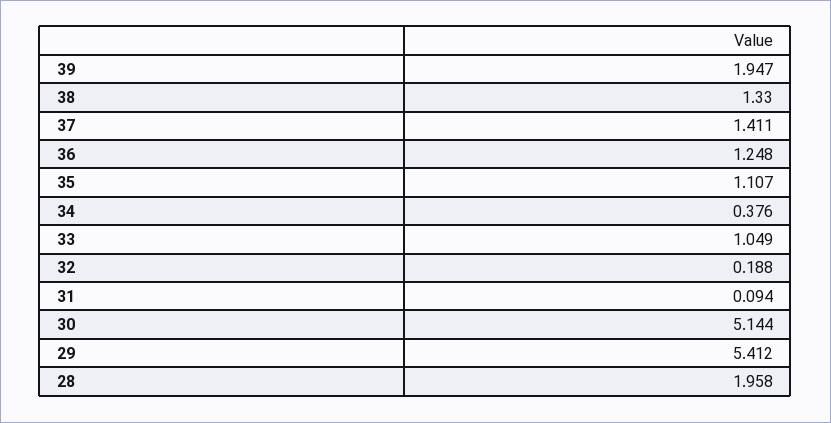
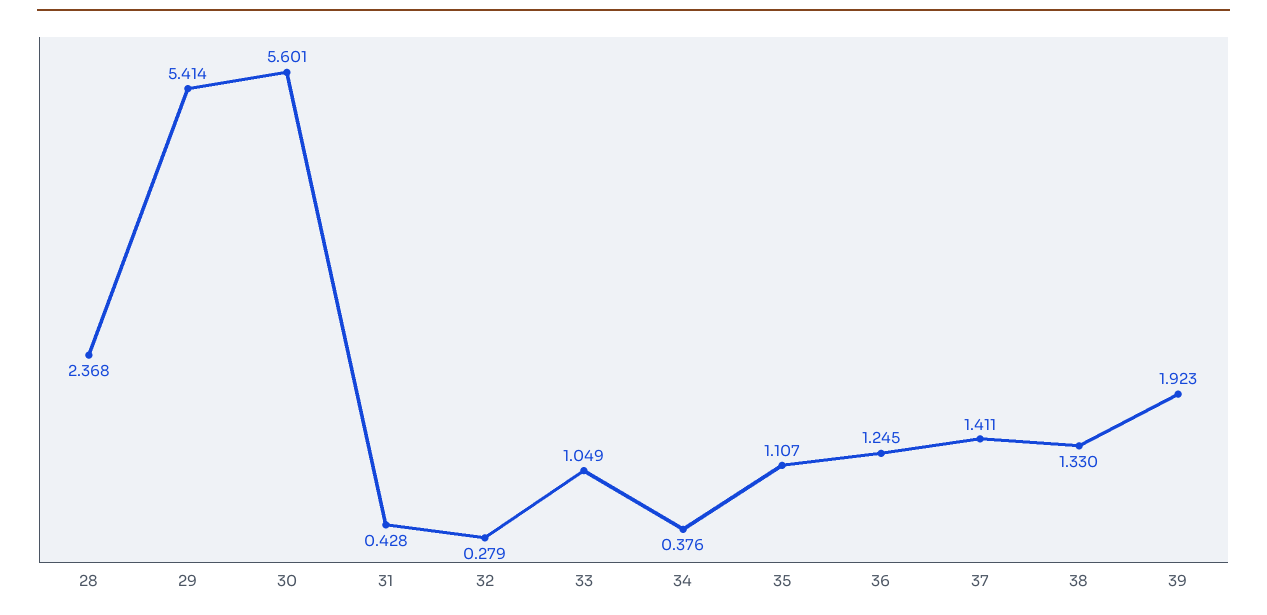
39: 1.947 -> 1.923
36: 1.248 -> 1.245
32: 0.188 -> 0.279
31: 0.094 -> 0.428
30: 5.144 -> 5.601
29: 5.412 -> 5.414
28: 1.958 -> 2.368

